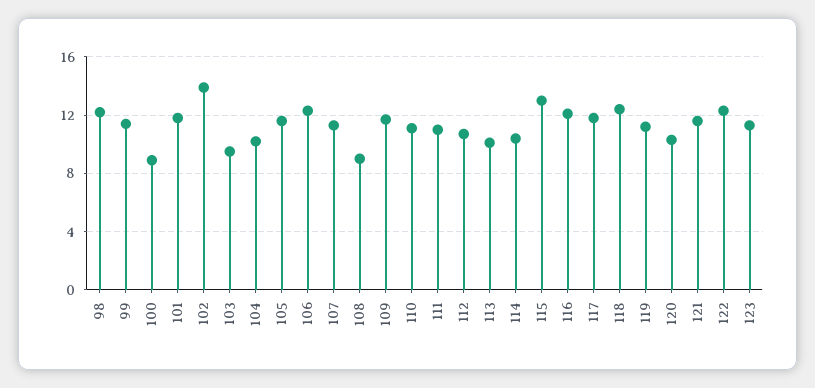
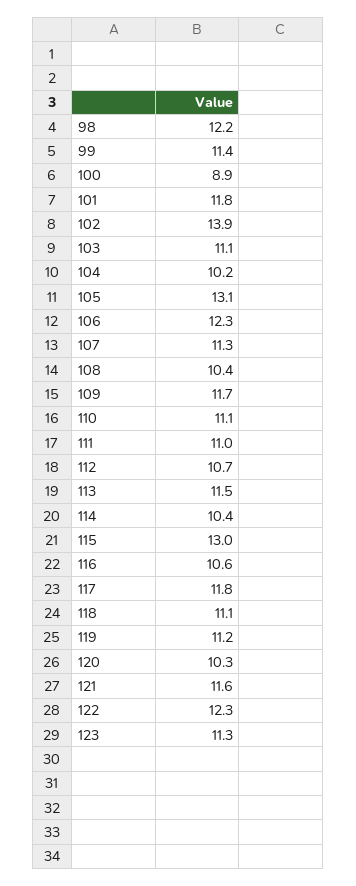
103: 9.5 -> 11.1
105: 11.5 -> 13.1
108: 9 -> 10.4
113: 10 -> 11.5
116: 12 -> 10.6
118: 12.5 -> 11.1

